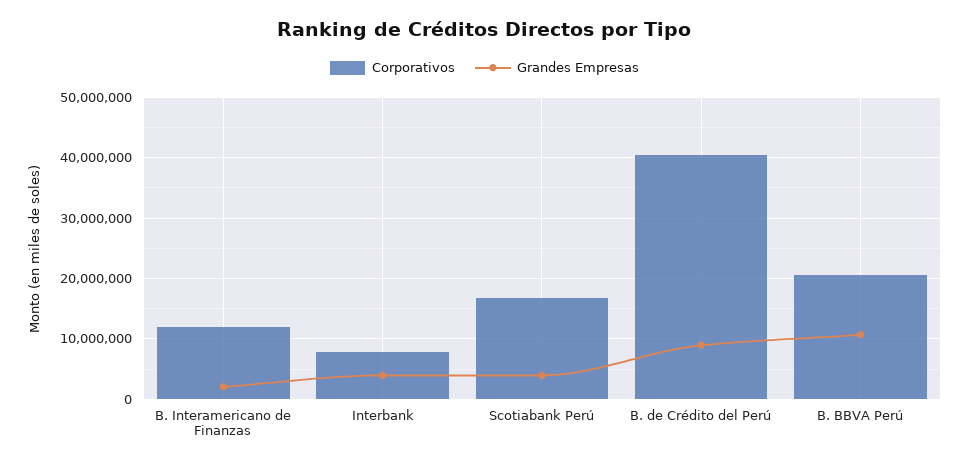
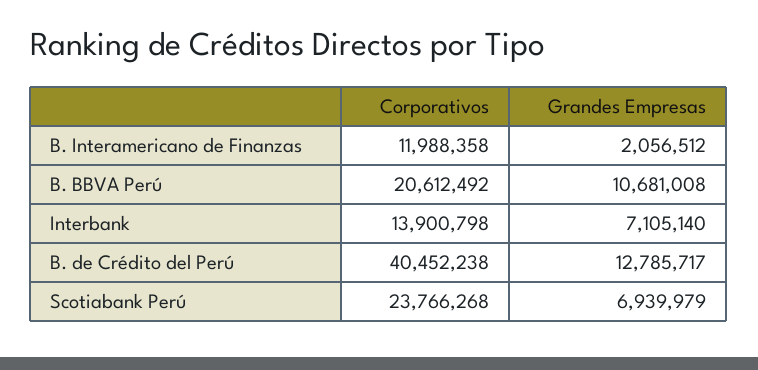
Corporativos, Interbank: 8000000 -> 13900798
Grandes Empresas, Interbank: 4000000 -> 7105140
Corporativos, Scotiabank Perú: 17000000 -> 23766268
Grandes Empresas, Scotiabank Perú: 4000000 -> 6939979
Grandes Empresas, B. de Crédito del Perú: 9000000 -> 12785717

